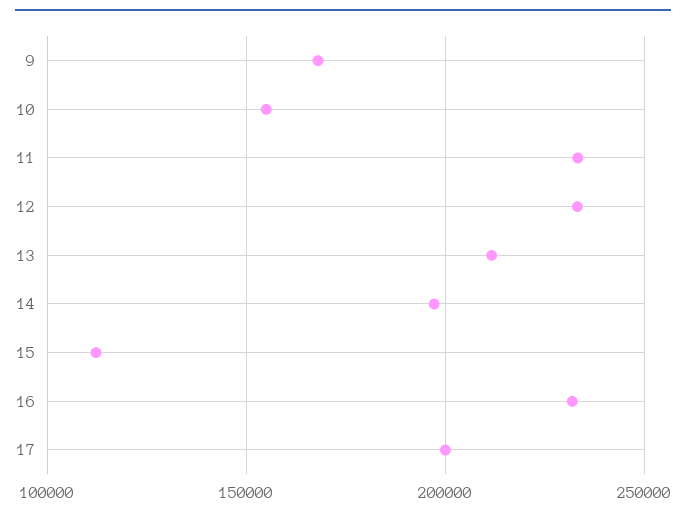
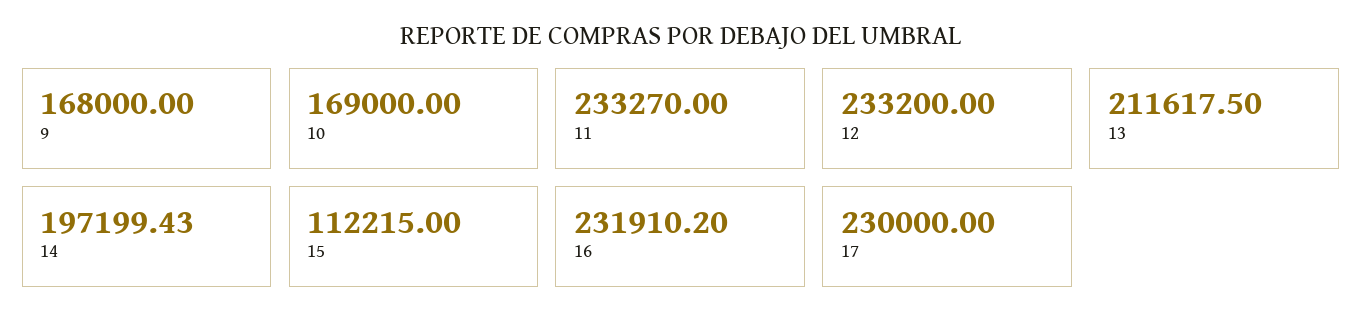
10: 155000 -> 169000
17: 200000 -> 230000

